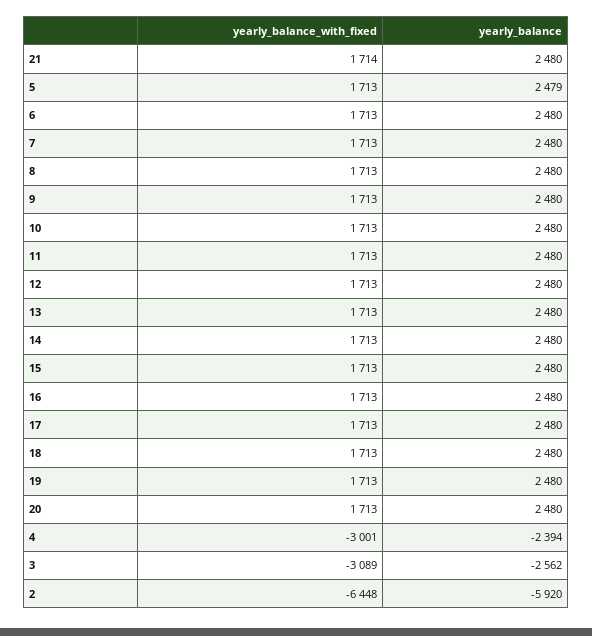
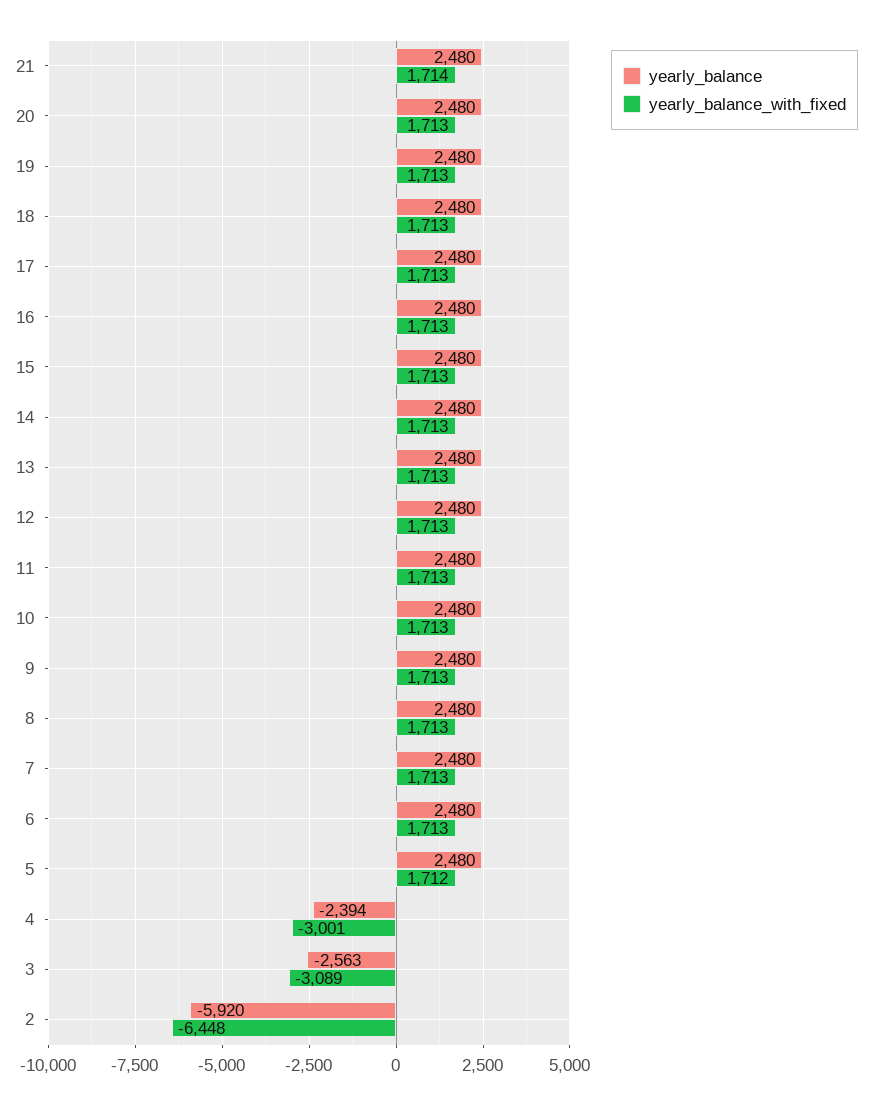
yearly_balance_with_fixed, 5: 1713 -> 1712
yearly_balance, 5: 2479 -> 2480
yearly_balance, 3: -2562 -> -2563

